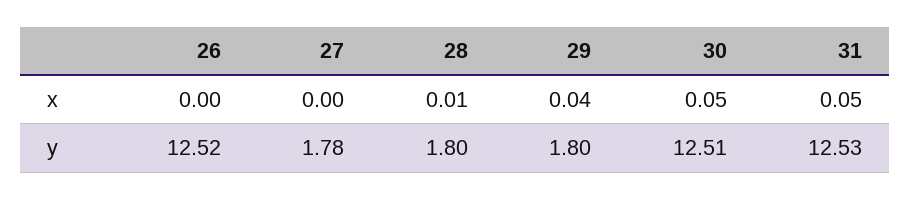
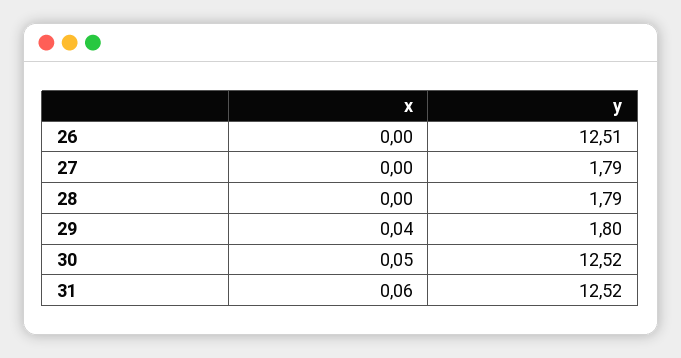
28, x: 0.01 -> 0
31, x: 0.05 -> 0.06
26, y: 12.52 -> 12.51
27, y: 1.78 -> 1.79
28, y: 1.8 -> 1.79
30, y: 12.51 -> 12.52
31, y: 12.53 -> 12.52

